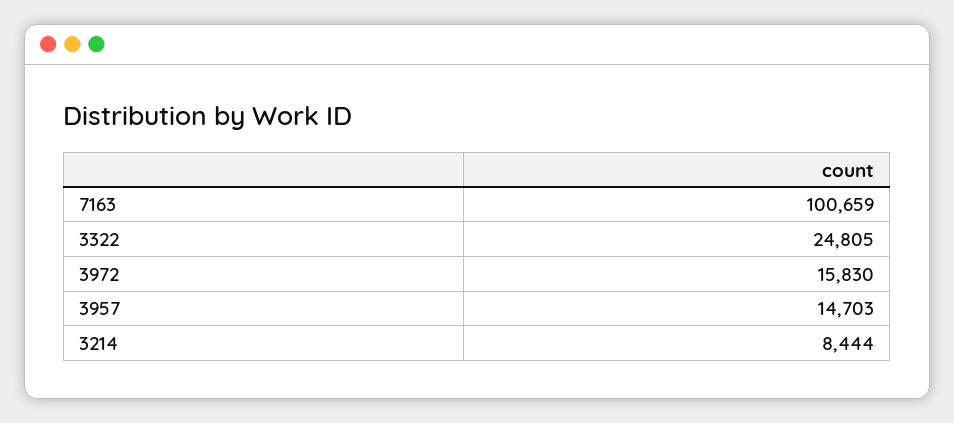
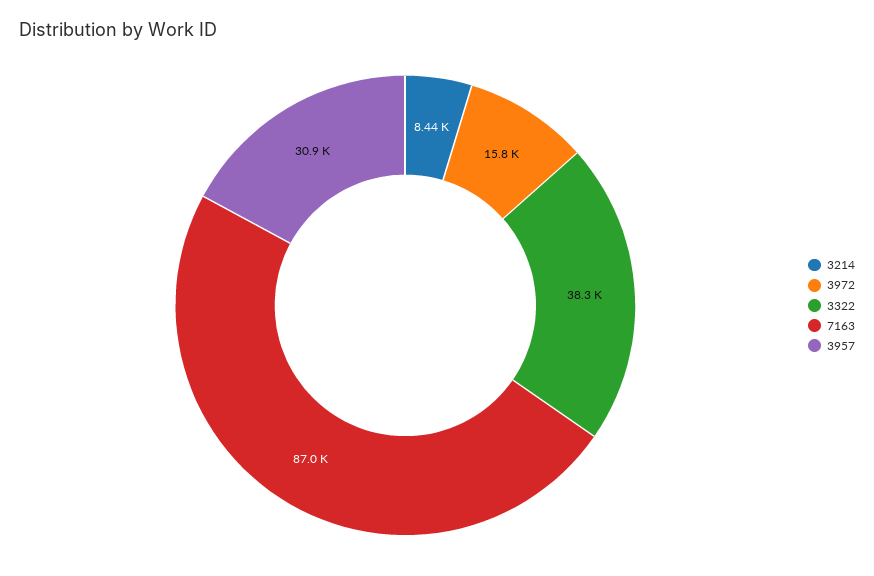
7163: 100659 -> 87000
3322: 24805 -> 38300
3957: 14703 -> 30900

